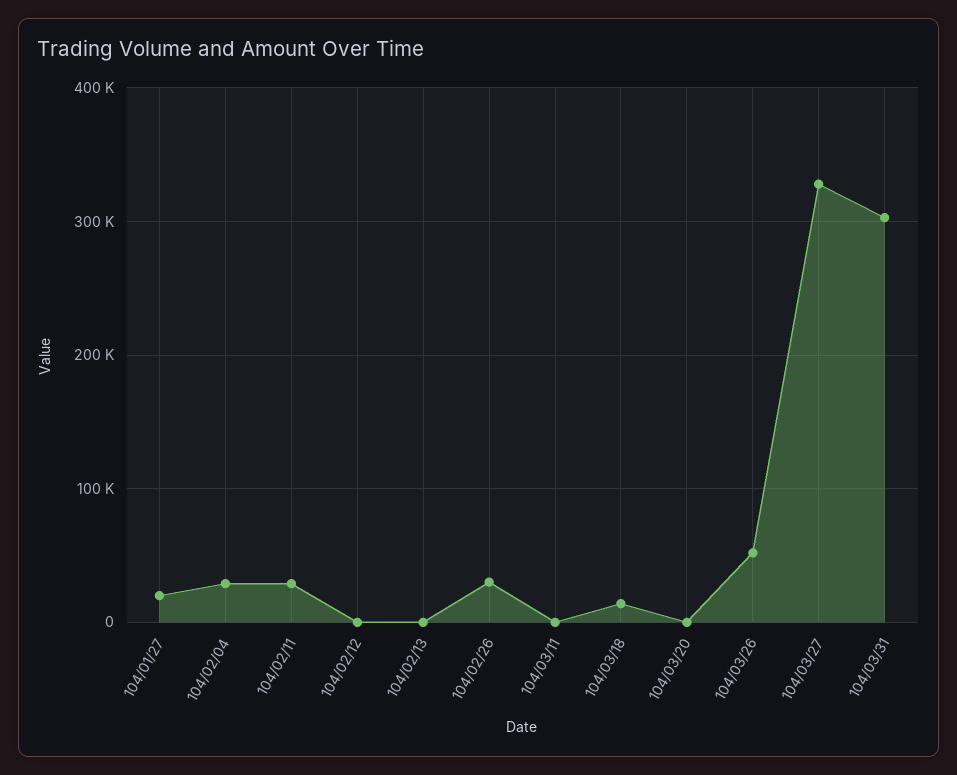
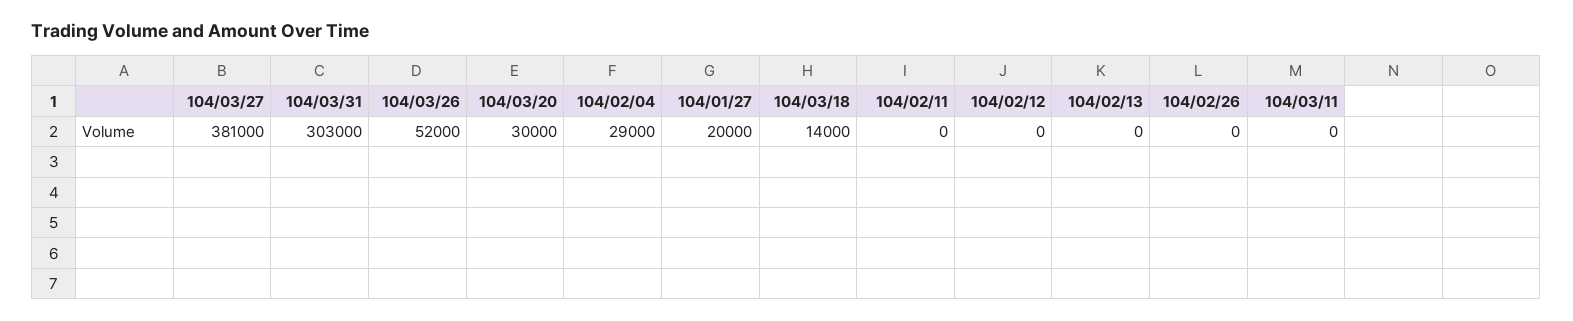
104/02/11: 30000 -> 0
104/02/26: 30000 -> 0
104/03/20: 0 -> 30000
104/03/27: 330000 -> 381000

